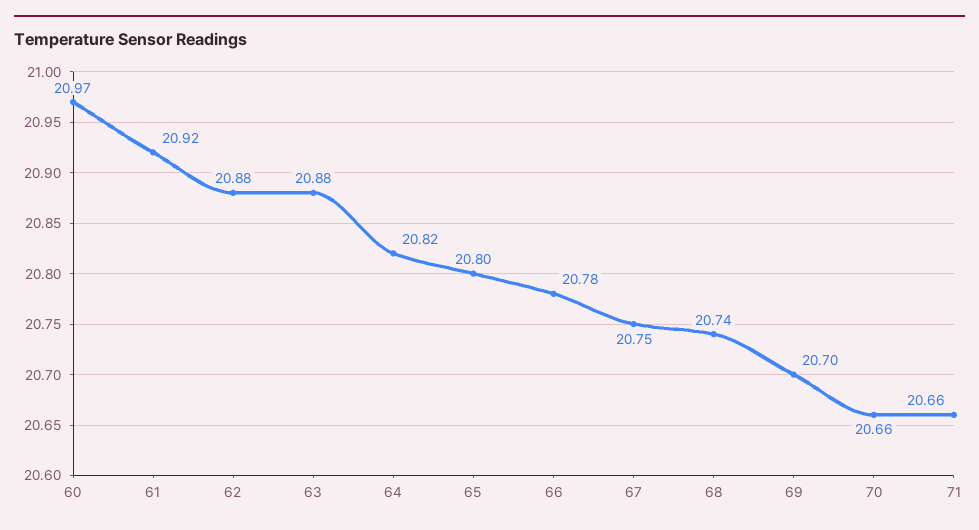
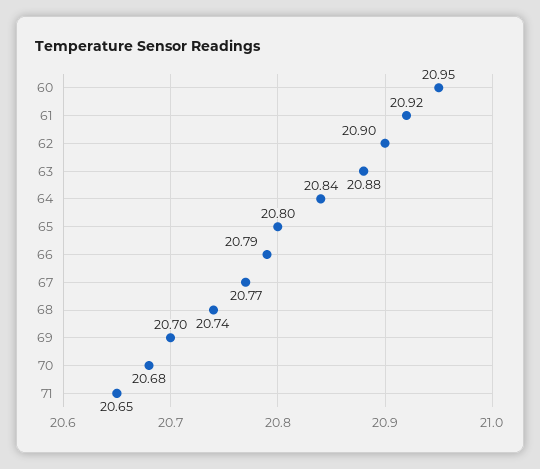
60: 20.97 -> 20.95
62: 20.88 -> 20.9
64: 20.82 -> 20.84
66: 20.78 -> 20.79
67: 20.75 -> 20.77
70: 20.66 -> 20.68
71: 20.66 -> 20.65

